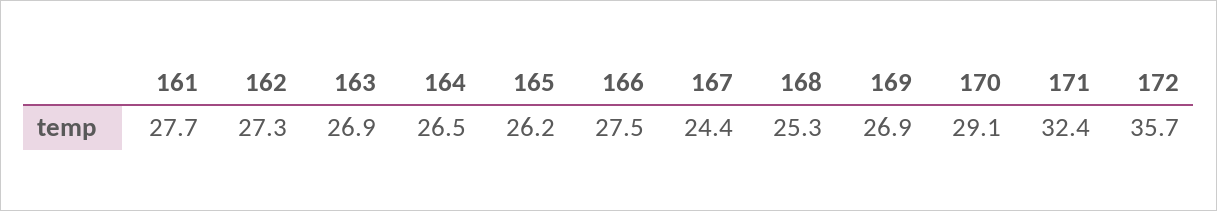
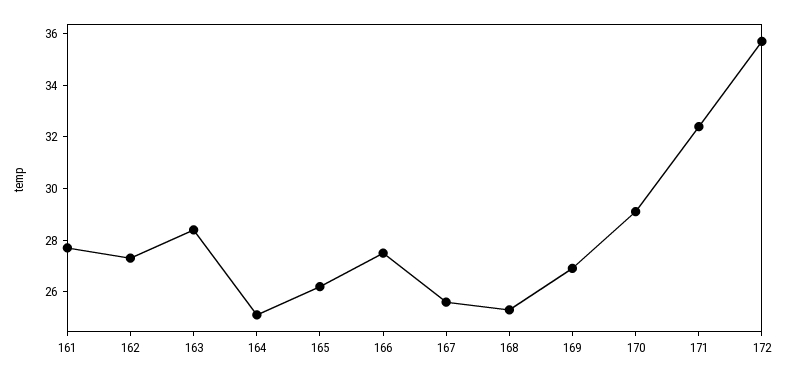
163: 26.9 -> 28.5
164: 26.5 -> 25
167: 24.4 -> 25.5

